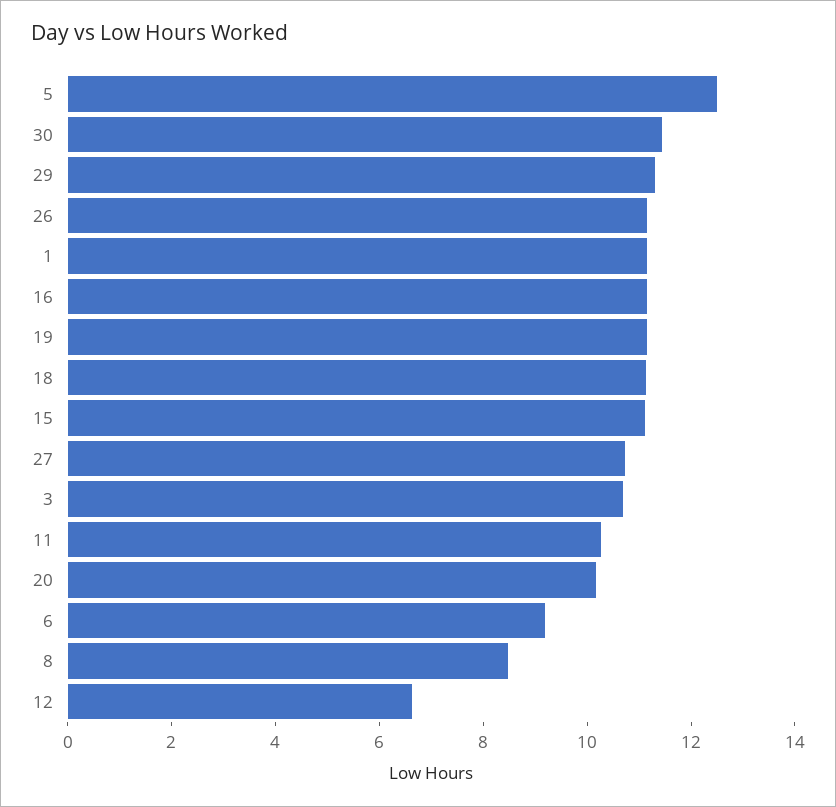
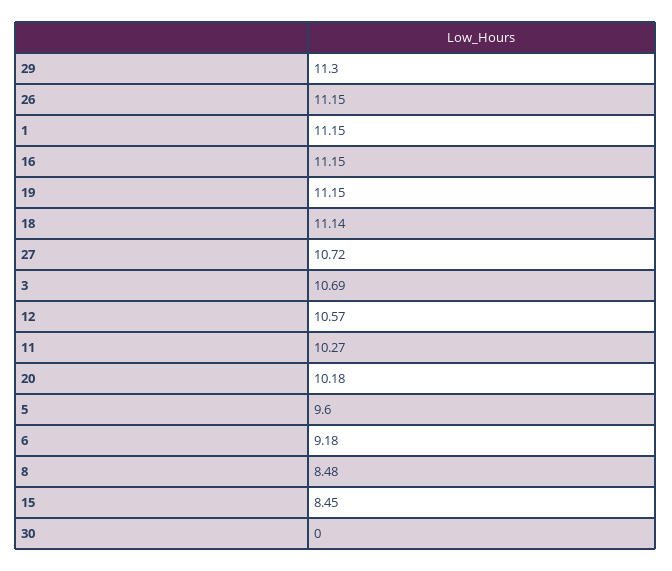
5: 12.5 -> 9.6
30: 11.5 -> 0
15: 11 -> 8.45
12: 6.5 -> 10.57

